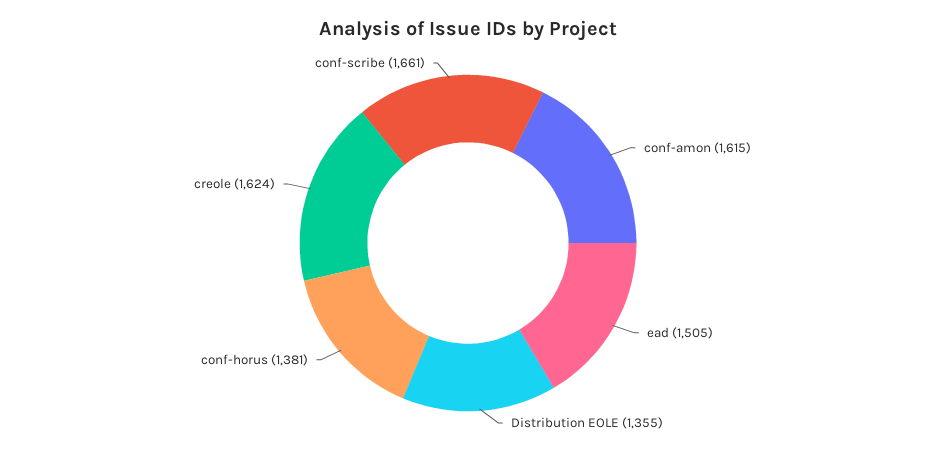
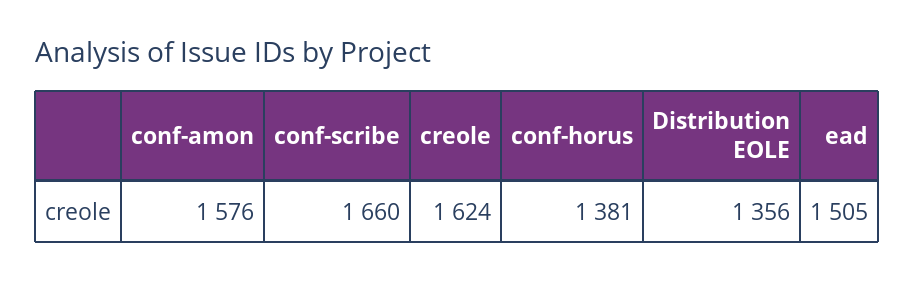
conf-amon: 1615 -> 1576
Distribution EOLE: 1355 -> 1356
conf-scribe: 1661 -> 1660

